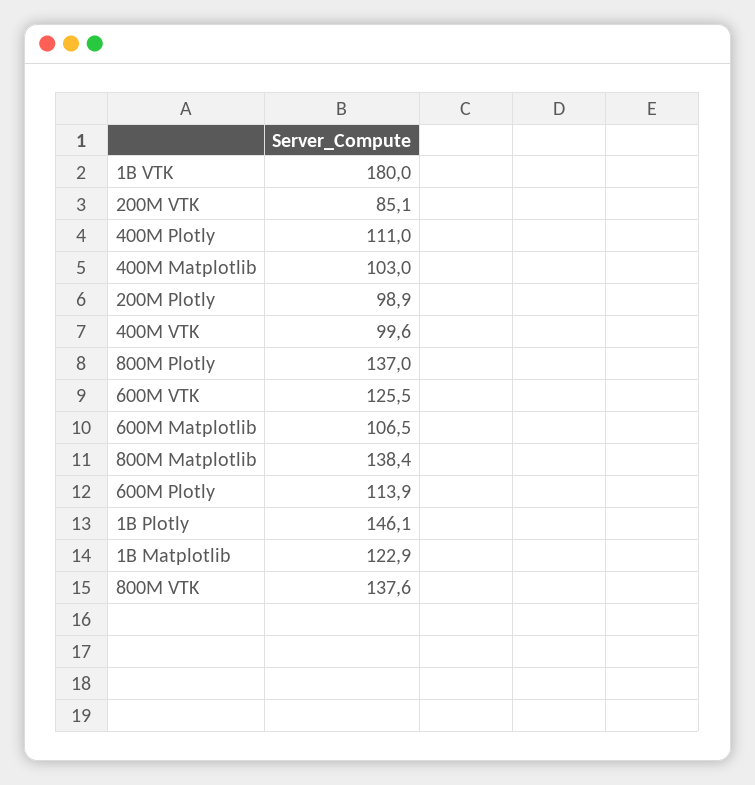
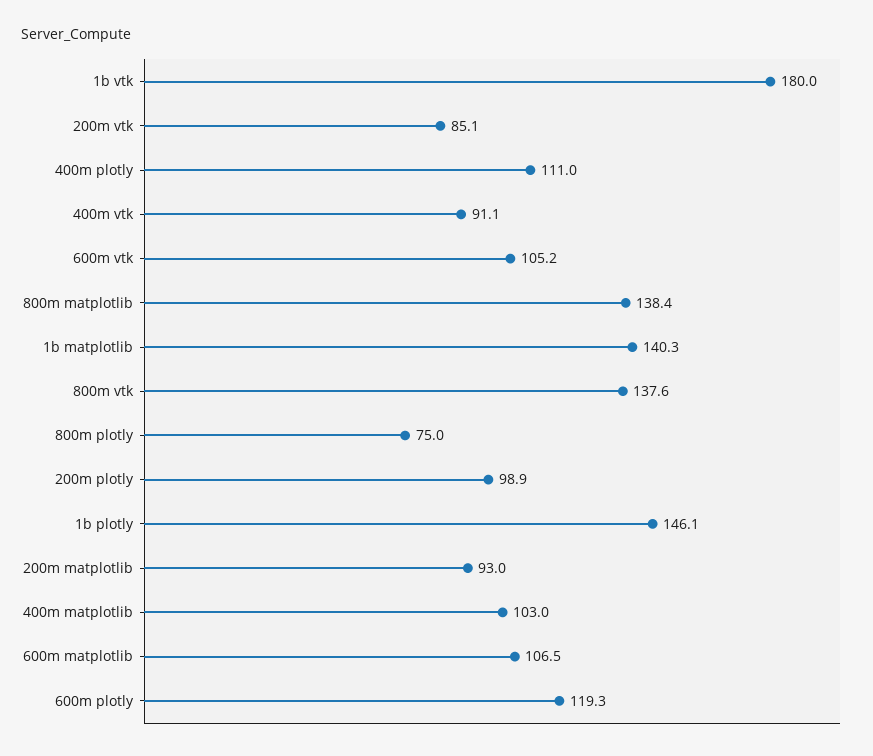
400M VTK: 99.6 -> 91.1
800M Plotly: 137 -> 75
600M VTK: 125.5 -> 105.2
600M Plotly: 113.9 -> 119.3
1B Matplotlib: 122.9 -> 140.3
200m matplotlib: none -> 93

